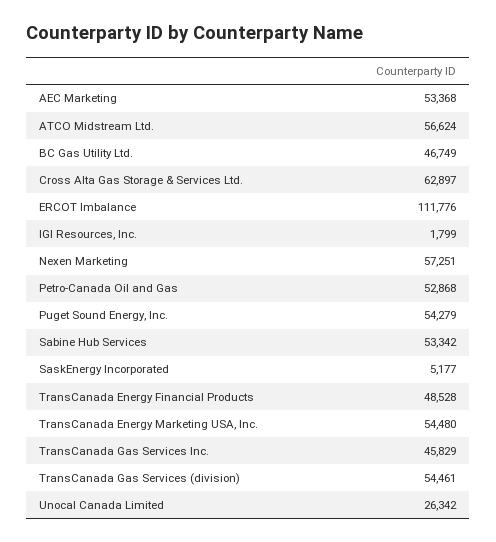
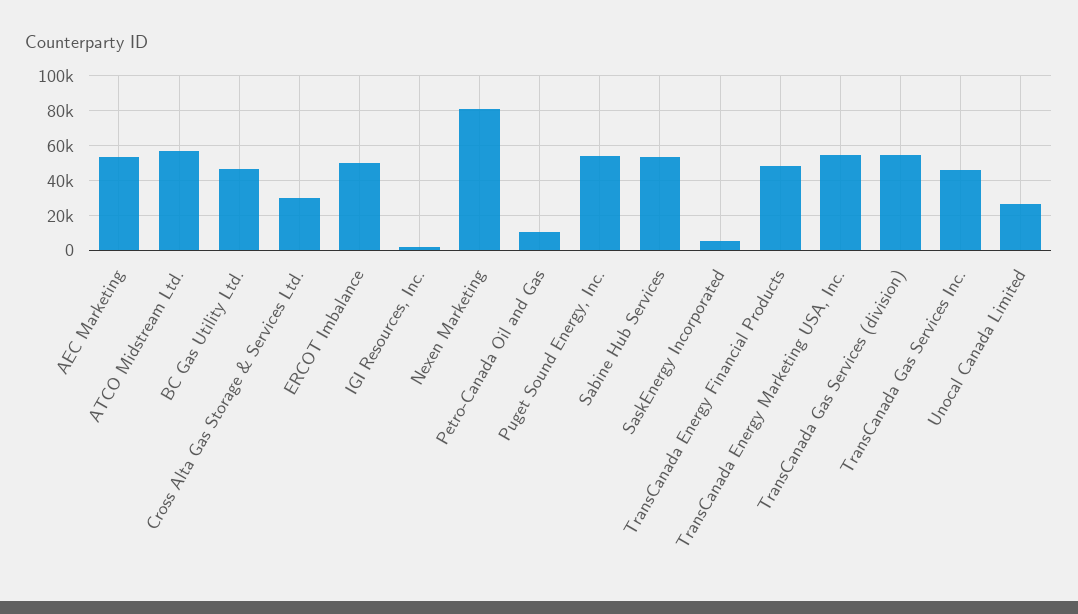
Cross Alta Gas Storage & Services Ltd.: 62897 -> 30000
ERCOT Imbalance: 111776 -> 50000
Nexen Marketing: 57251 -> 80000
Petro-Canada Oil and Gas: 52868 -> 10000

